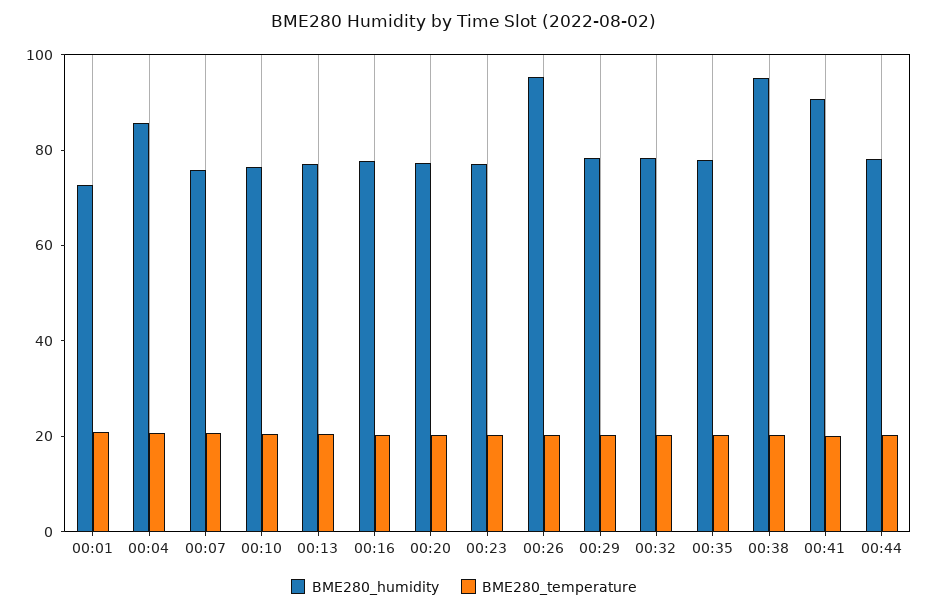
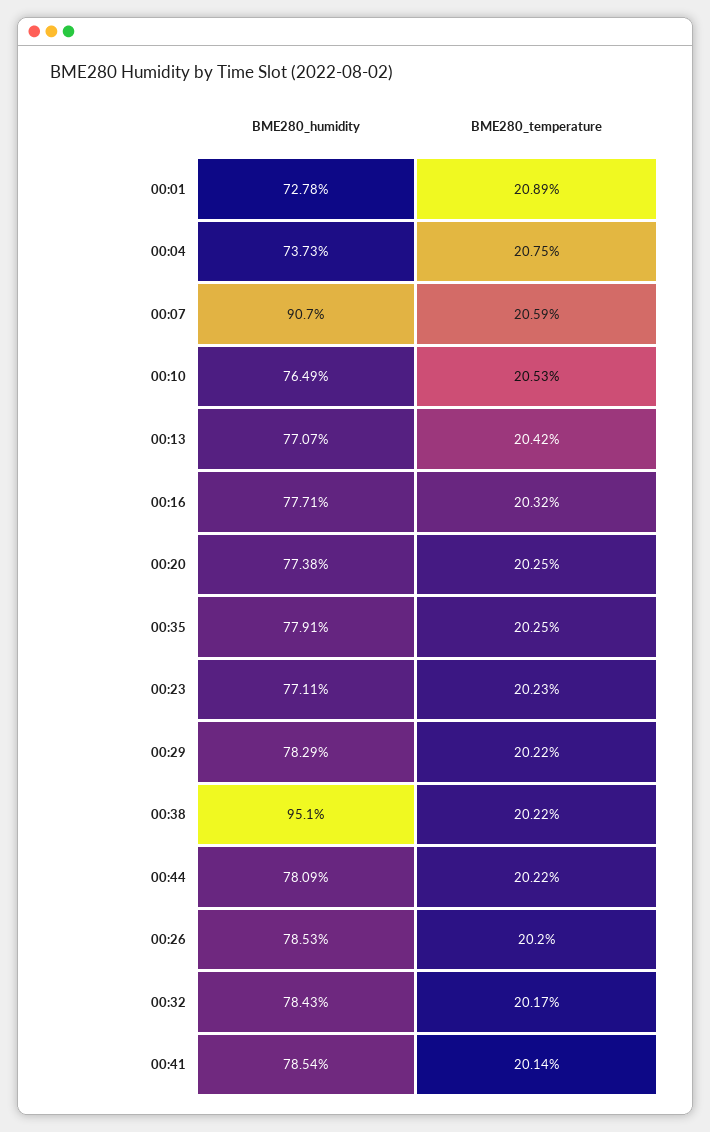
BME280_humidity, 00:04: 85 -> 73.73
BME280_humidity, 00:07: 75 -> 90.7
BME280_humidity, 00:26: 95 -> 78.53
BME280_humidity, 00:41: 90 -> 78.54

